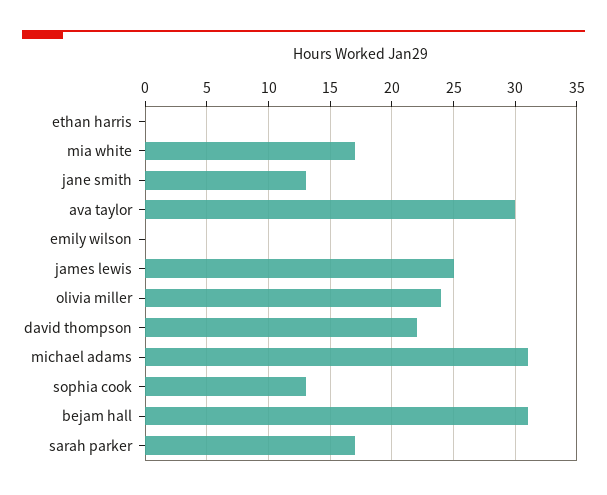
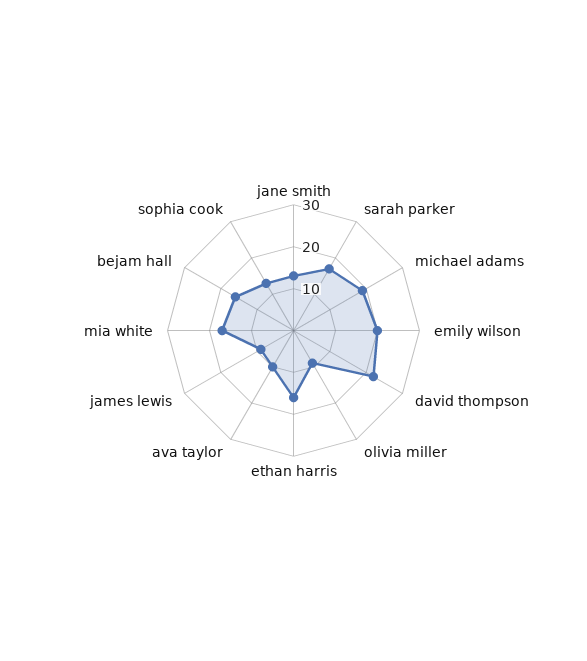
ethan harris: 0 -> 15
ava taylor: 30 -> 10
emily wilson: 0 -> 20
james lewis: 25 -> 10
olivia miller: 24 -> 10
michael adams: 31 -> 20
bejam hall: 31 -> 15

